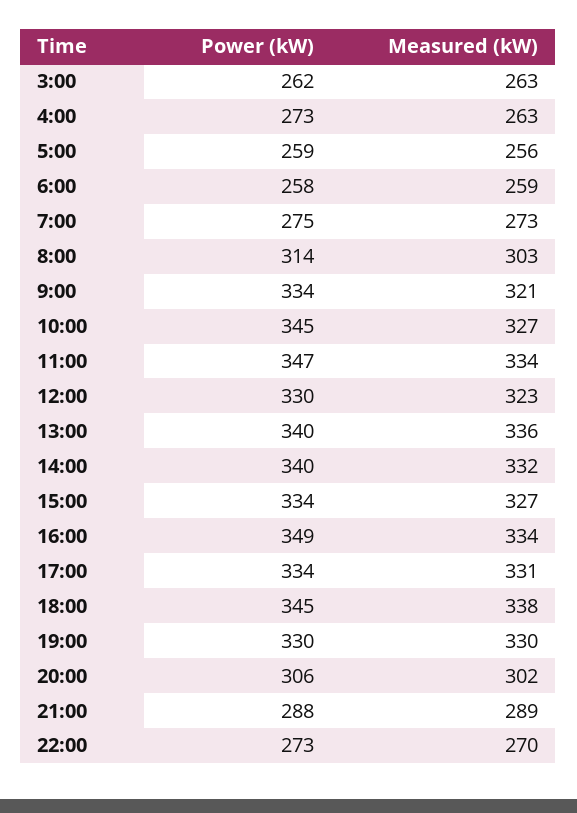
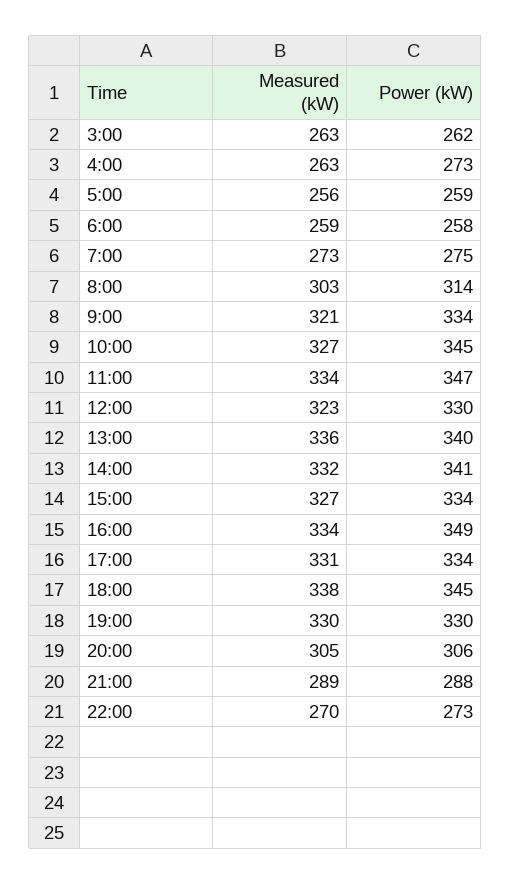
Power (kW), 14:00: 340 -> 341
Measured (kW), 20:00: 302 -> 305

